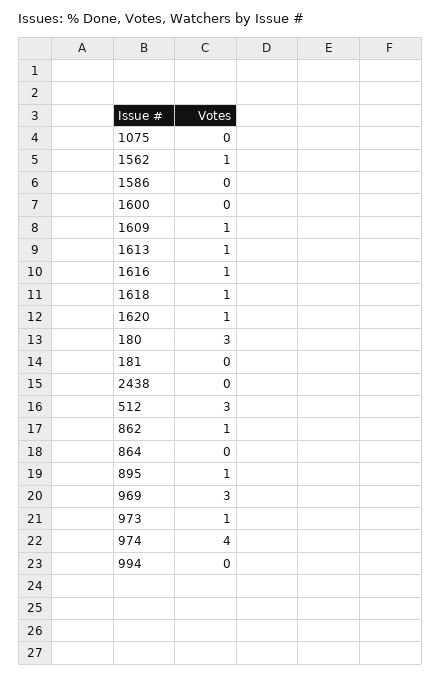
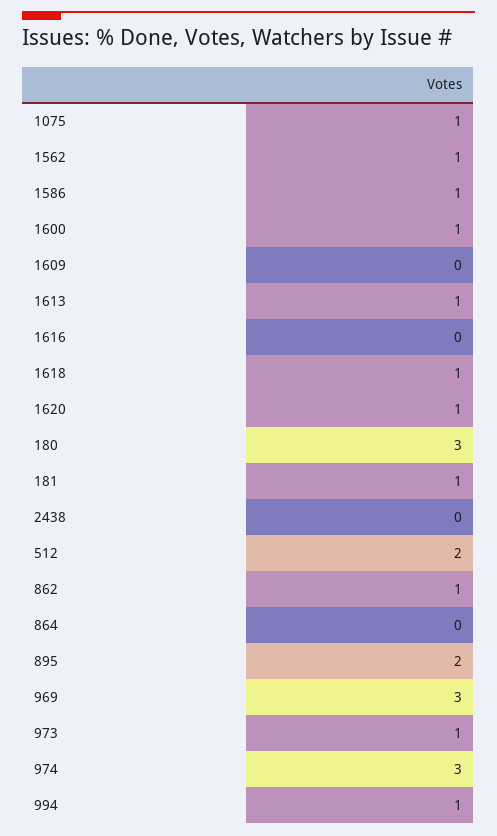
1075: 0 -> 1
1586: 0 -> 1
1600: 0 -> 1
1609: 1 -> 0
1616: 1 -> 0
181: 0 -> 1
512: 3 -> 2
895: 1 -> 2
974: 4 -> 3
994: 0 -> 1

